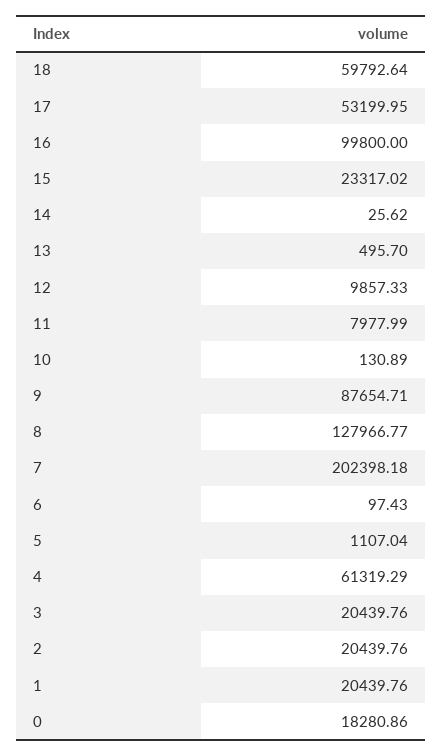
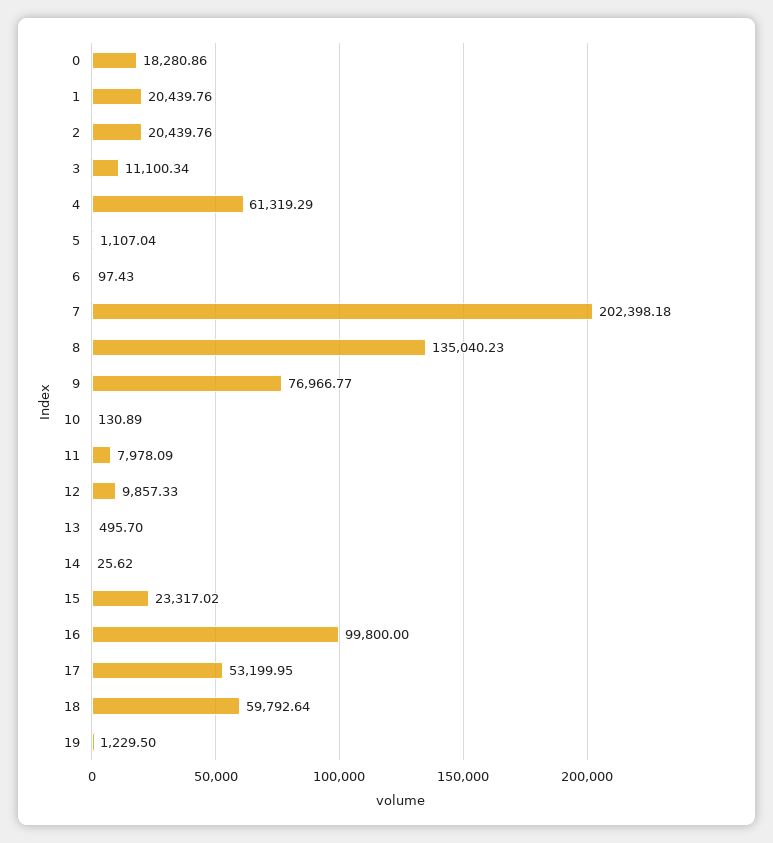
11: 7977.99 -> 7978.09
9: 87654.71 -> 76966.77
8: 127966.77 -> 135040.23
3: 20439.76 -> 11100.34
19: none -> 1229.5

